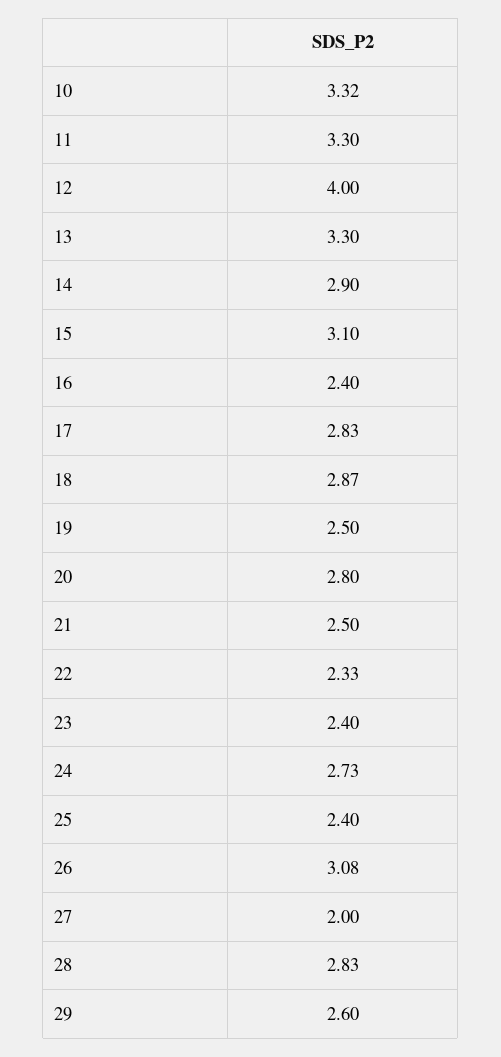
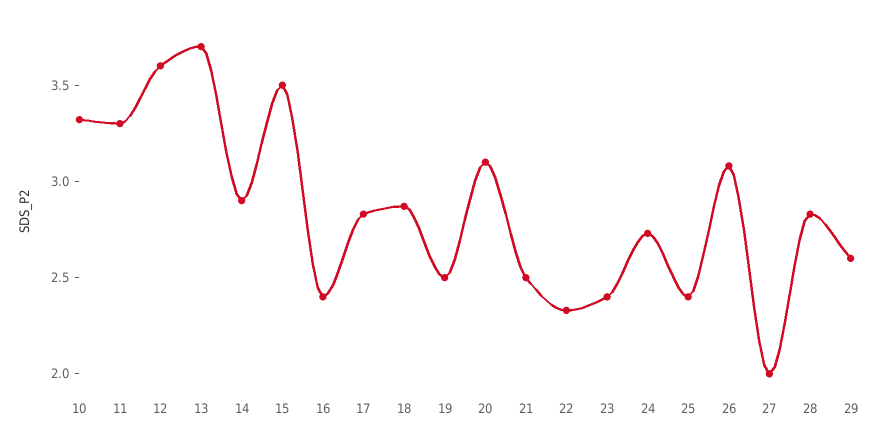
12: 4 -> 3.6
13: 3.3 -> 3.7
15: 3.1 -> 3.5
20: 2.8 -> 3.1

